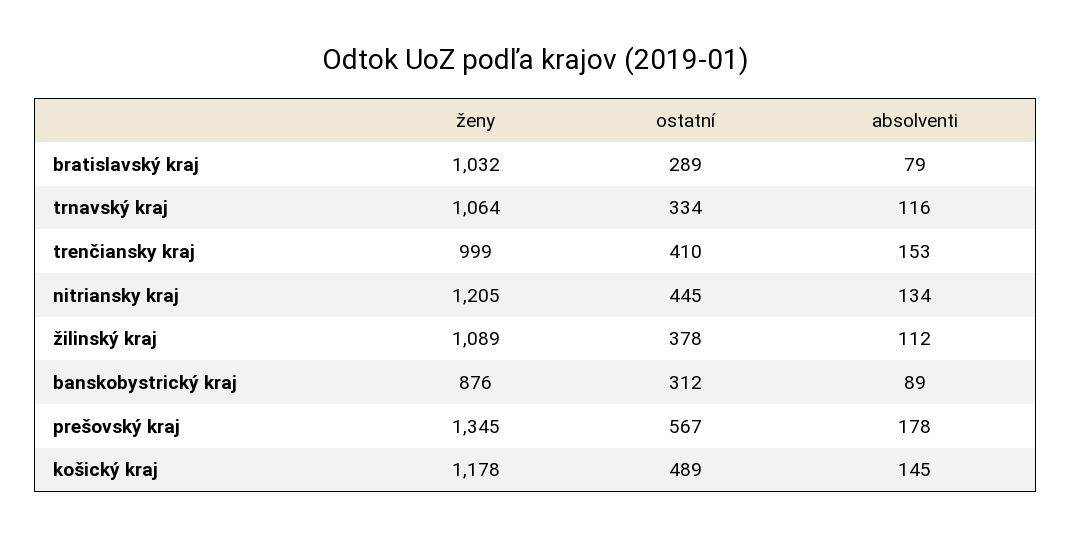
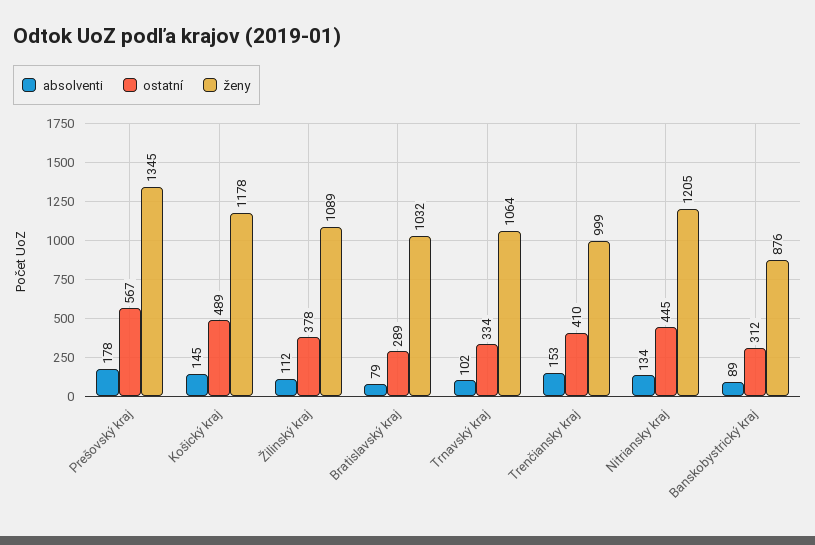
absolventi, trnavský kraj: 116 -> 102

